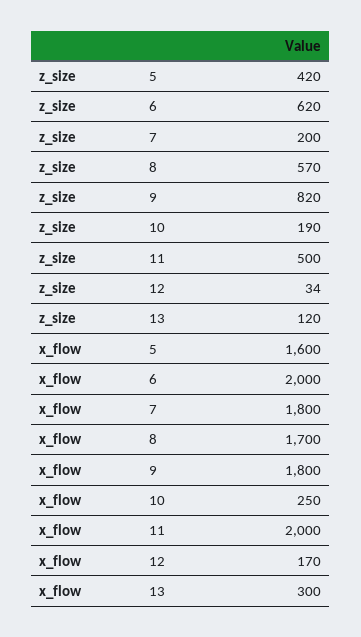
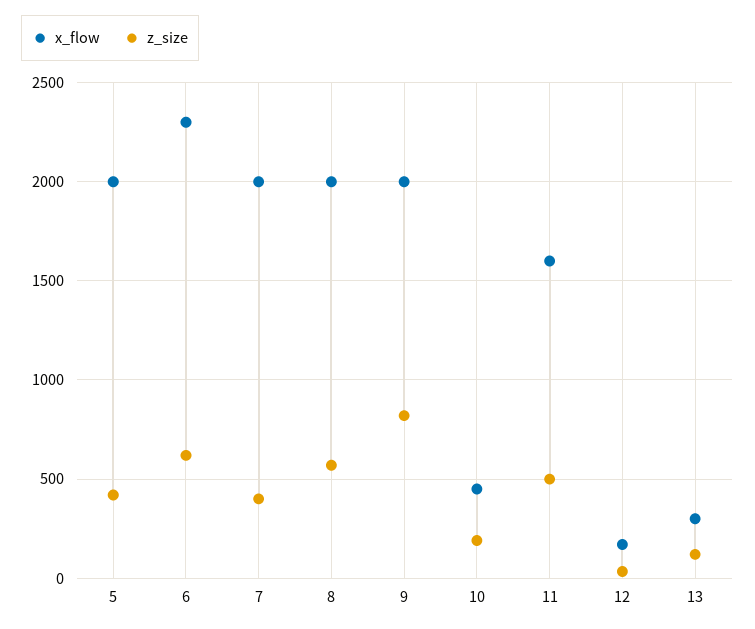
z_size, 7: 200 -> 400
x_flow, 5: 1600 -> 2000
x_flow, 6: 2000 -> 2300
x_flow, 7: 1800 -> 2000
x_flow, 8: 1700 -> 2000
x_flow, 9: 1800 -> 2000
x_flow, 10: 250 -> 450
x_flow, 11: 2000 -> 1600

